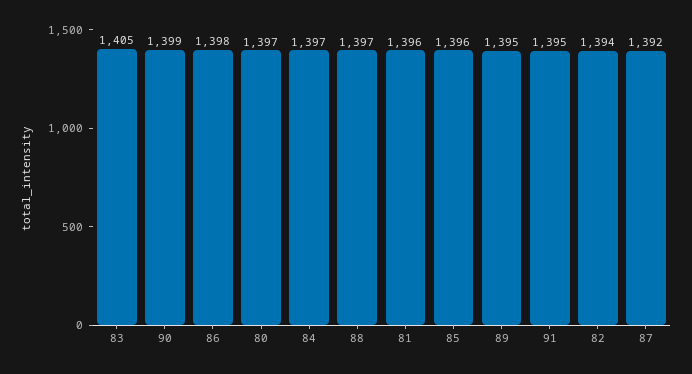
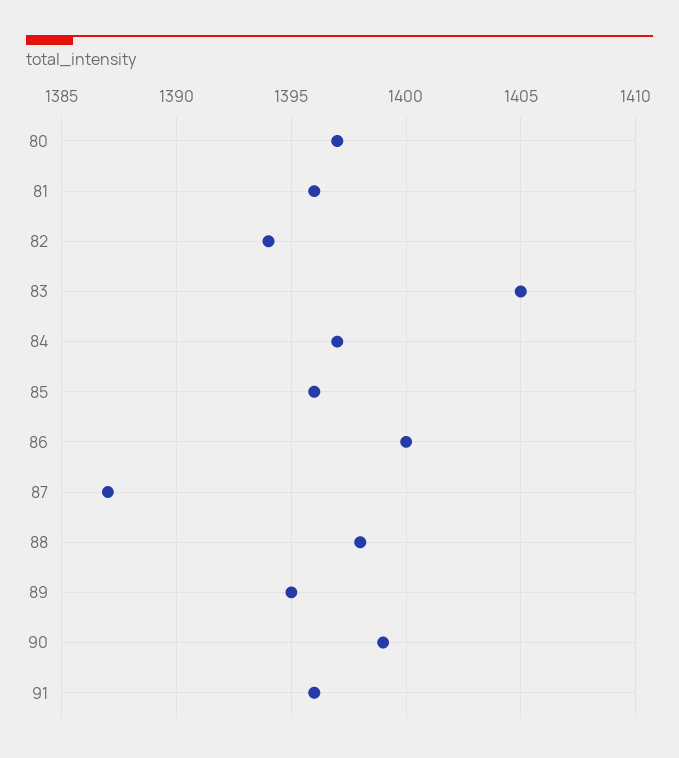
86: 1398 -> 1400
88: 1397 -> 1398
91: 1395 -> 1396
87: 1392 -> 1387

